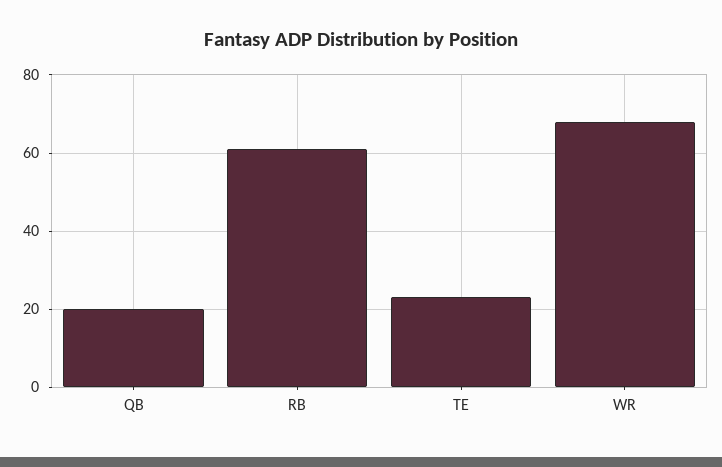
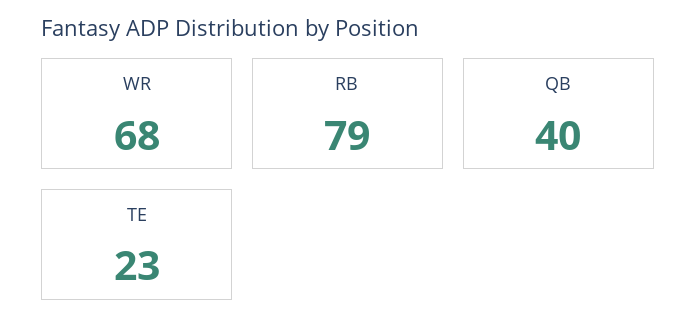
QB: 20 -> 40
RB: 60 -> 79

